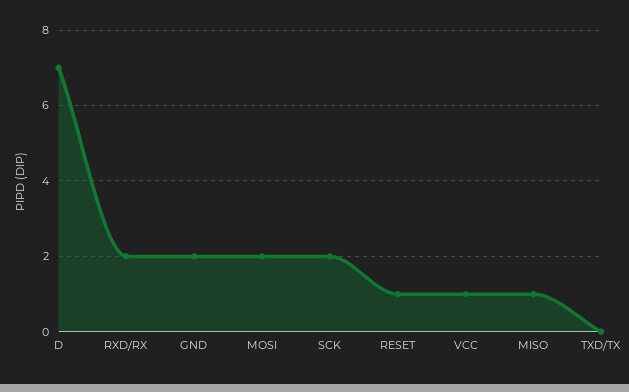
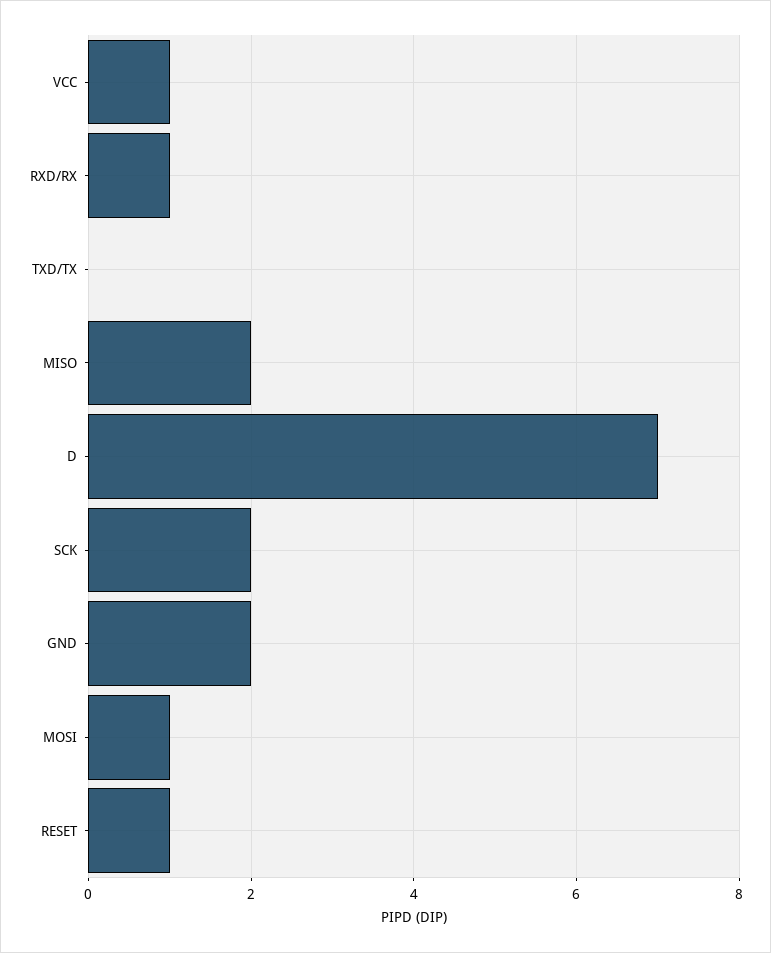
RXD/RX: 2 -> 1
MOSI: 2 -> 1
MISO: 1 -> 2

